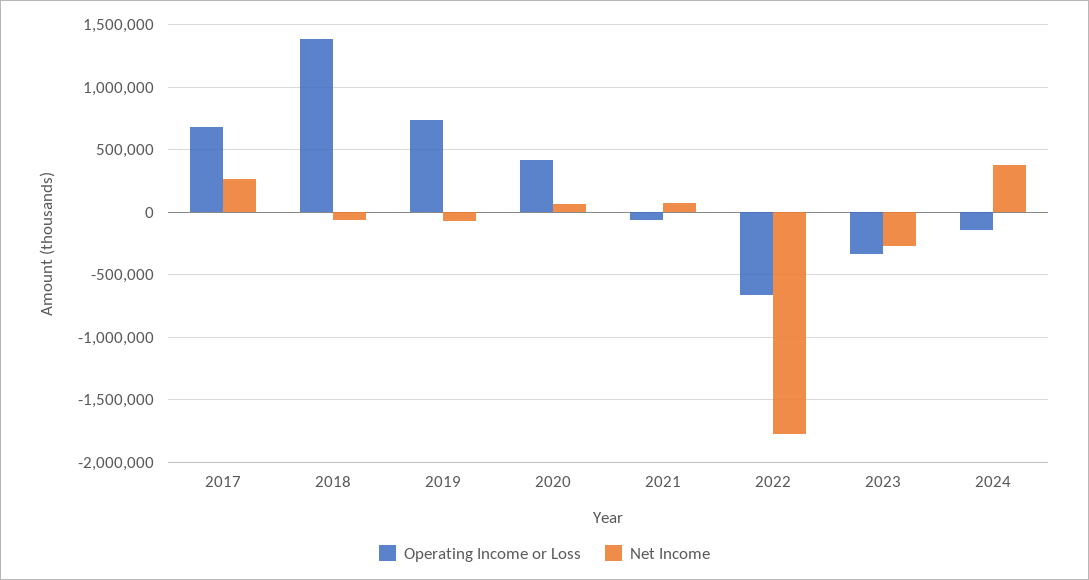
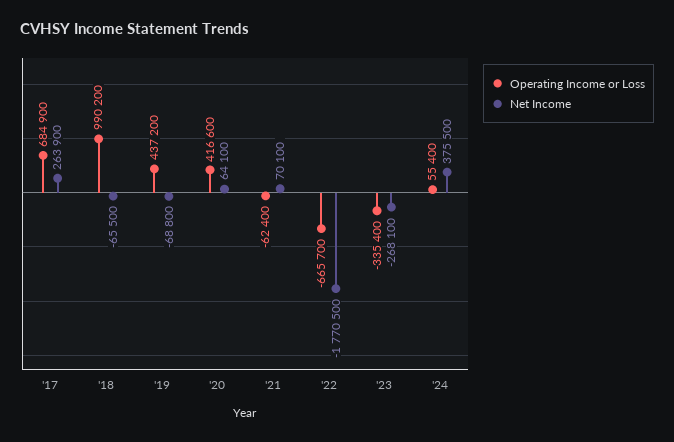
Operating Income or Loss, 2018: 1400000 -> 990200
Operating Income or Loss, 2019: 750000 -> 437200
Operating Income or Loss, 2024: -150000 -> 55400

